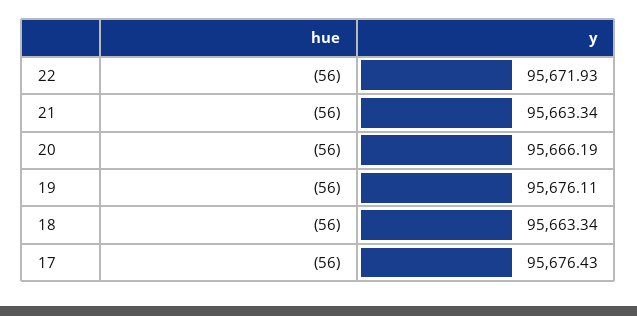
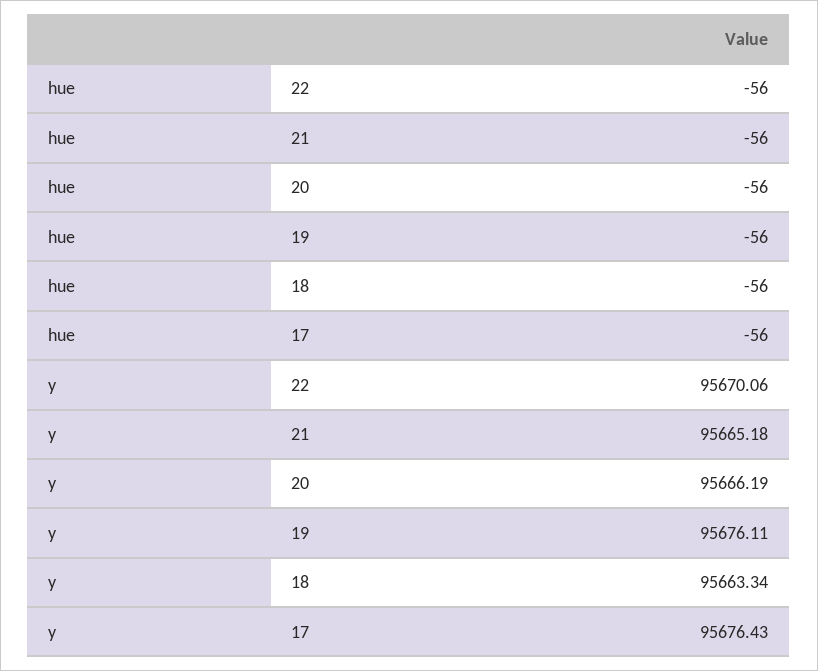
y, 22: 95671.93 -> 95670.06
y, 21: 95663.34 -> 95665.18

